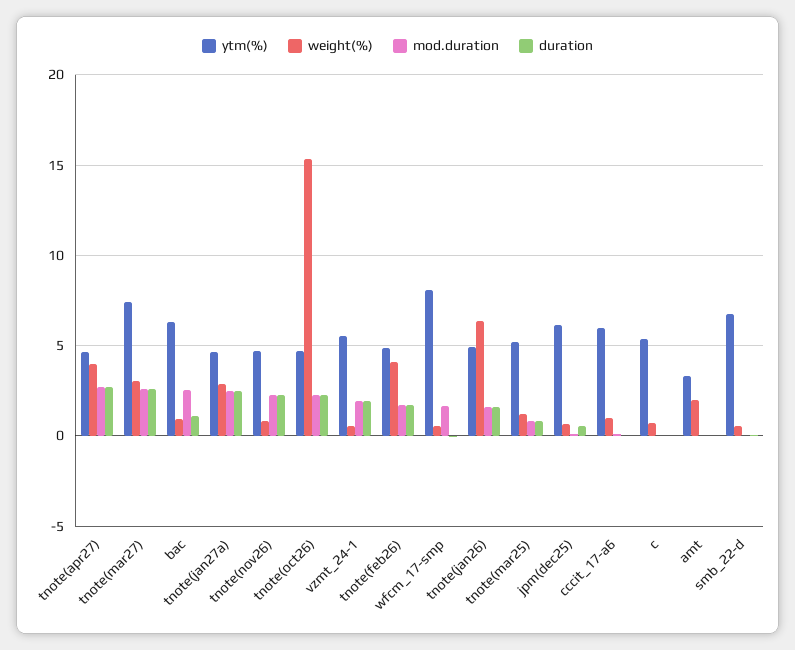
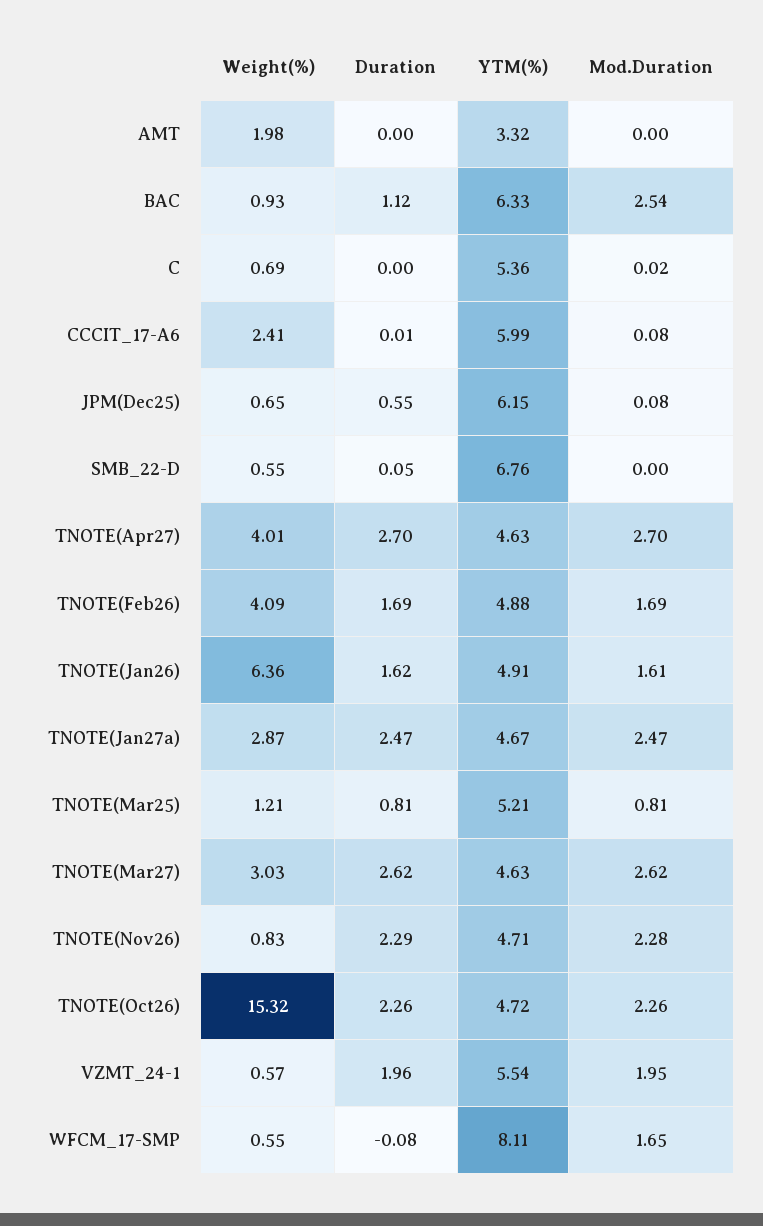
ytm(%), tnote(mar27): 7.5 -> 4.63
weight(%), cccit_17-a6: 1 -> 2.41

